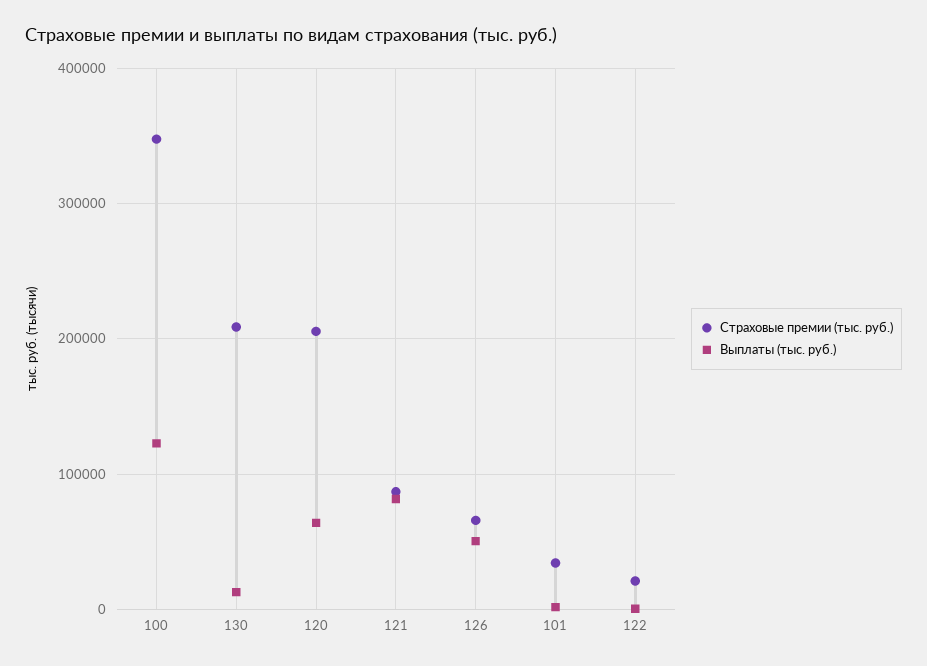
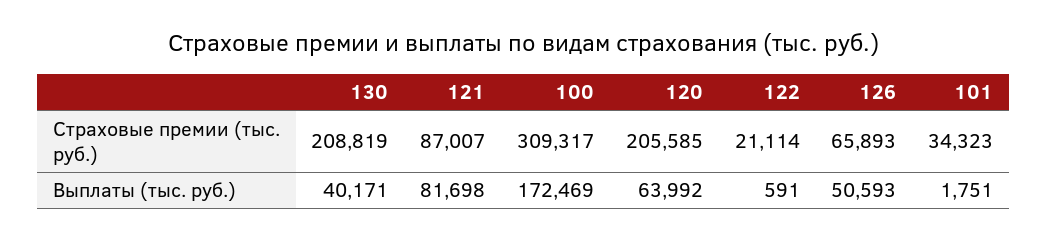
Страховые премии (тыс. руб.), 100: 350000 -> 309317
Выплаты (тыс. руб.), 100: 120000 -> 172469
Выплаты (тыс. руб.), 130: 10000 -> 40171

